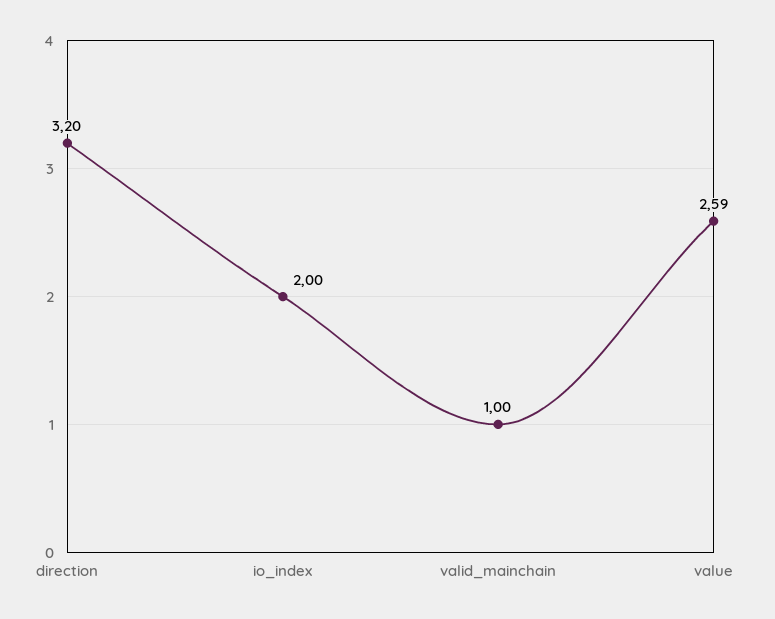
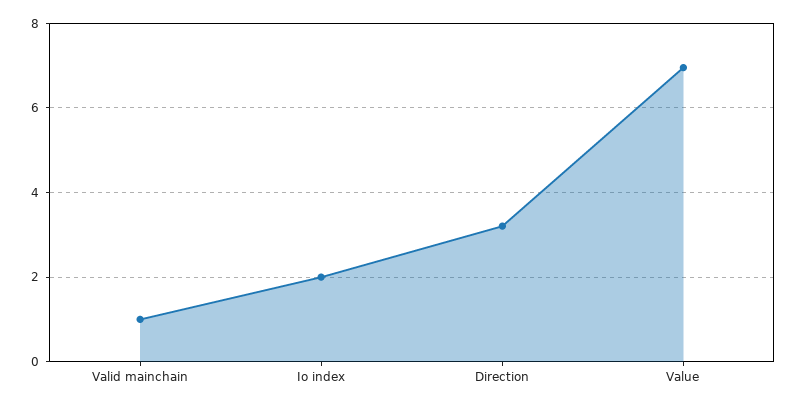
value: 2.59 -> 7

